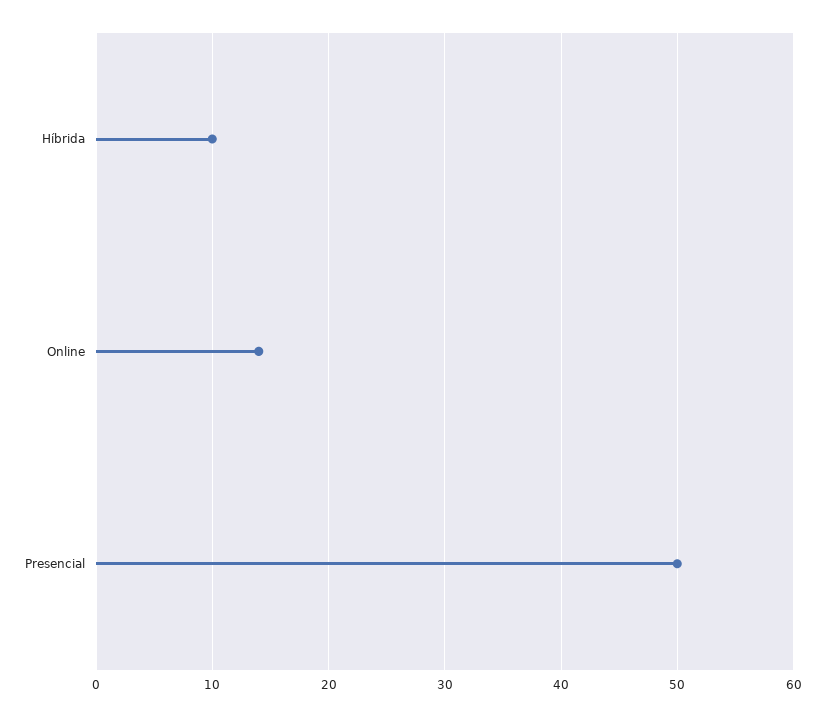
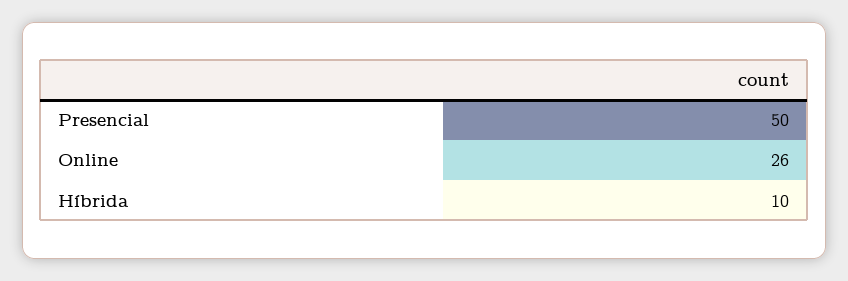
Online: 14 -> 26

